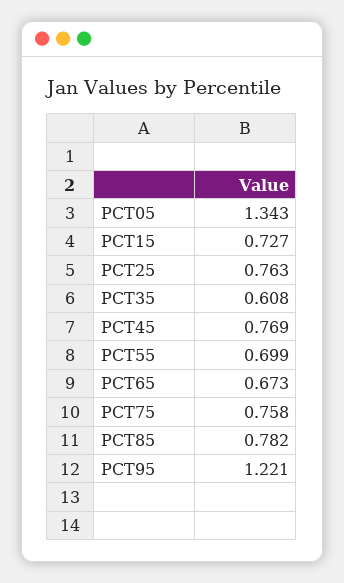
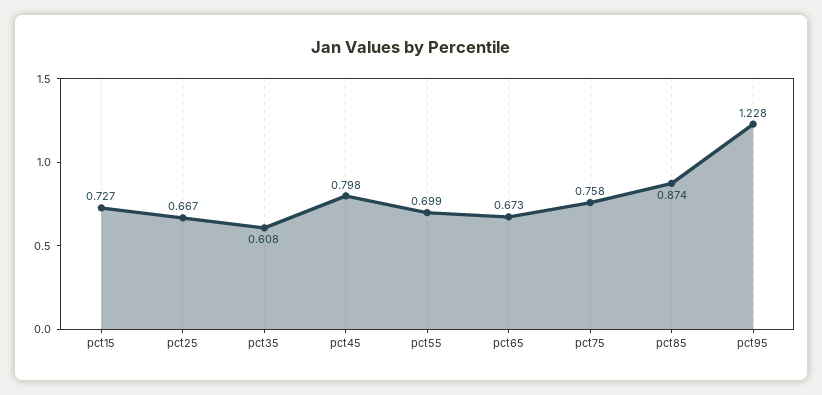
PCT05: 1.343 -> none
PCT25: 0.763 -> 0.667
PCT45: 0.769 -> 0.798
PCT85: 0.782 -> 0.874
PCT95: 1.221 -> 1.228

